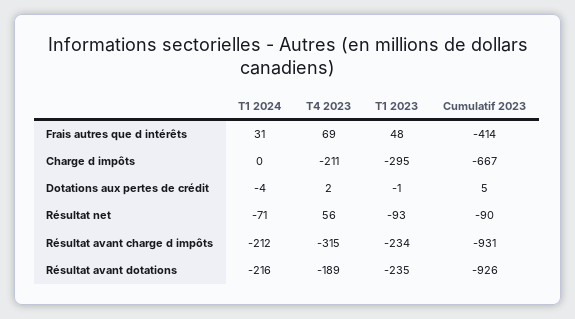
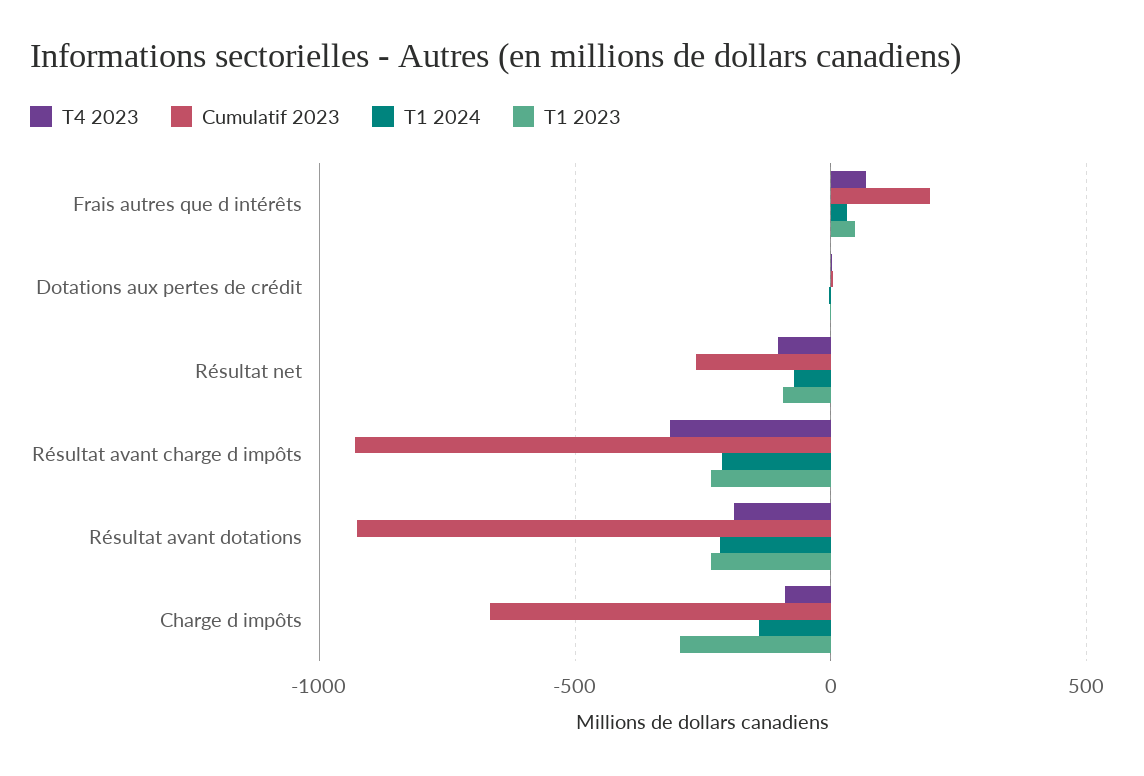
Cumulatif 2023, Frais autres que d intérêts: -414 -> 200
T1 2024, Charge d impôts: 0 -> -150
T4 2023, Charge d impôts: -211 -> -100
T4 2023, Résultat net: 56 -> -100
Cumulatif 2023, Résultat net: -90 -> -250

